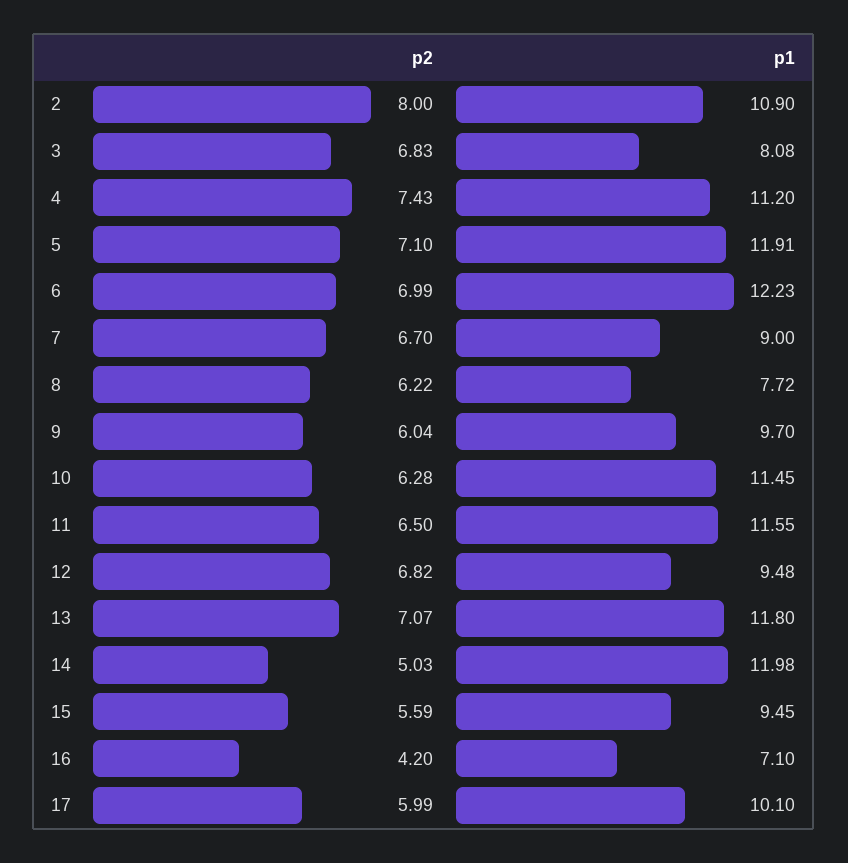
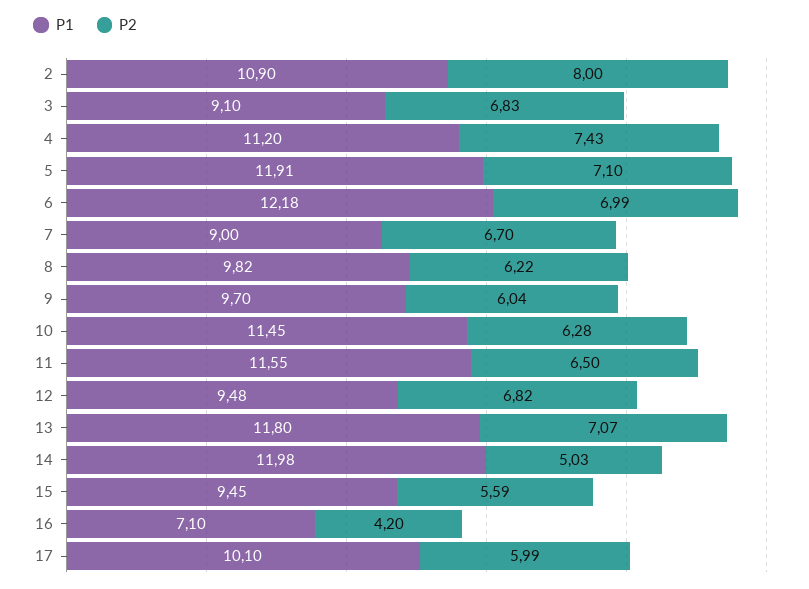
p1, 3: 8.08 -> 9.1
p1, 6: 12.23 -> 12.18
p1, 8: 7.72 -> 9.82

